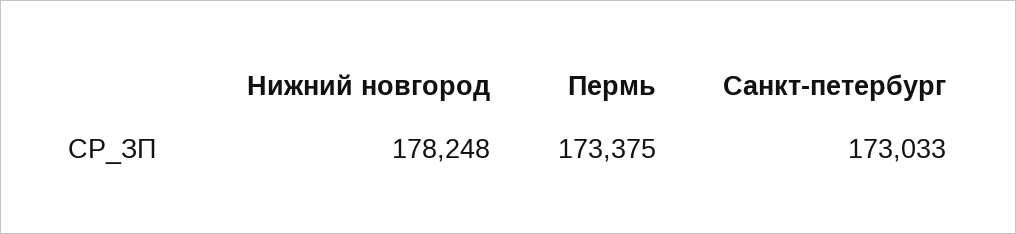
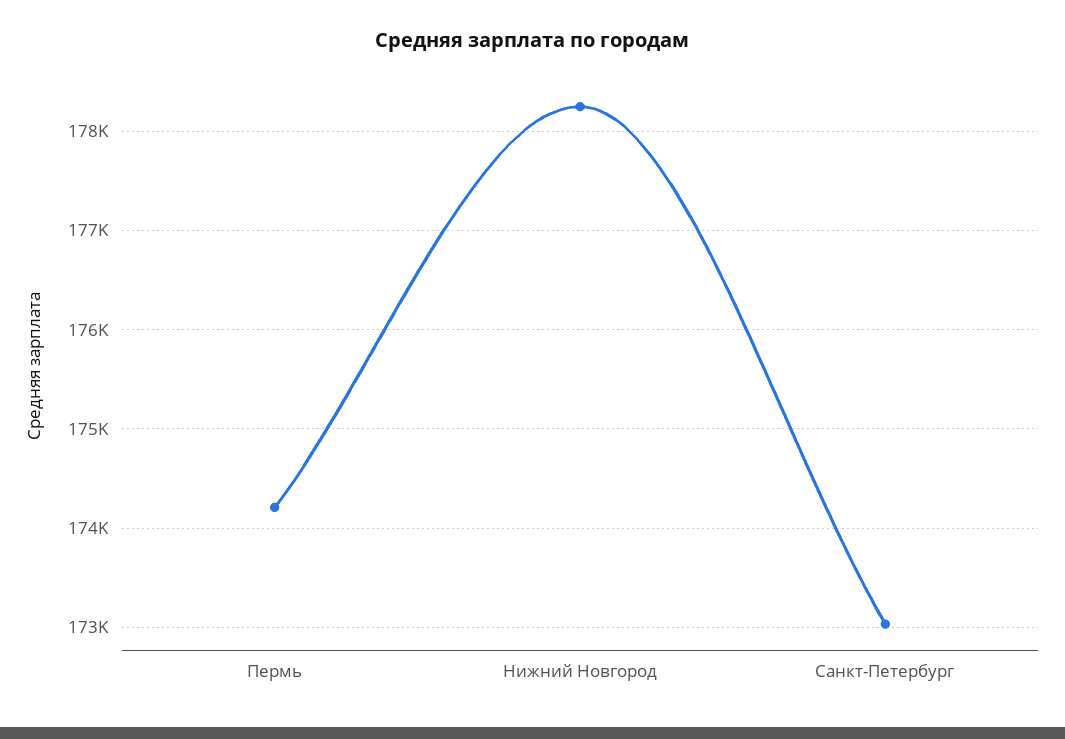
Пермь: 173375 -> 174200

